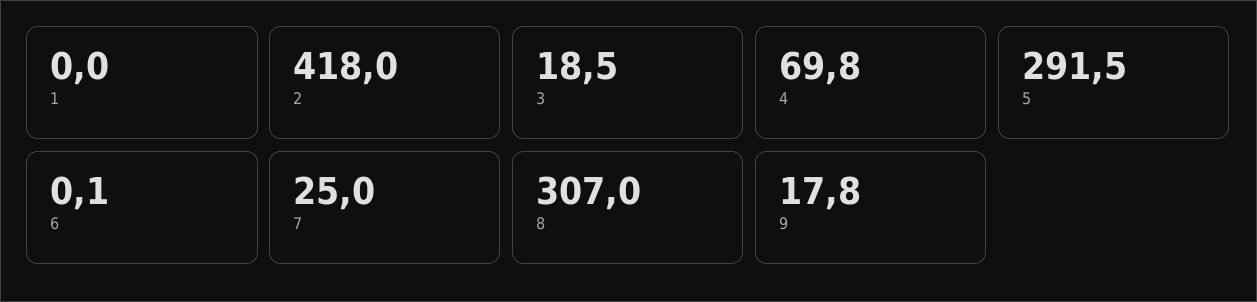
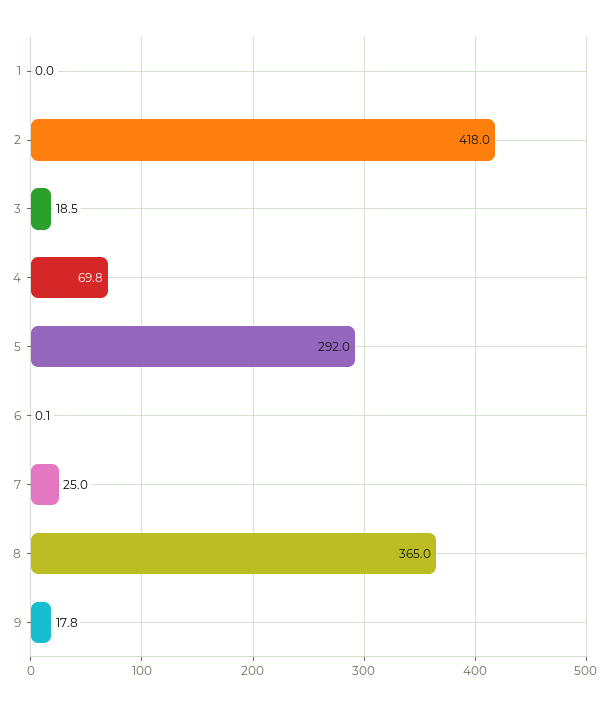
5: 291.5 -> 292
8: 307 -> 365

